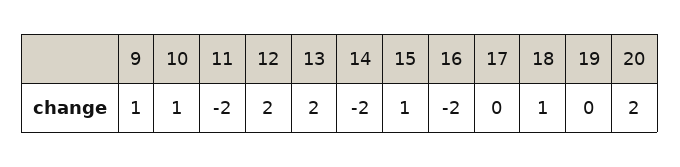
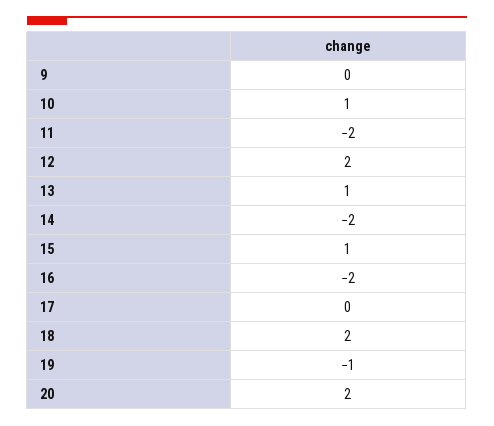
9: 1 -> 0
13: 2 -> 1
18: 1 -> 2
19: 0 -> -1

